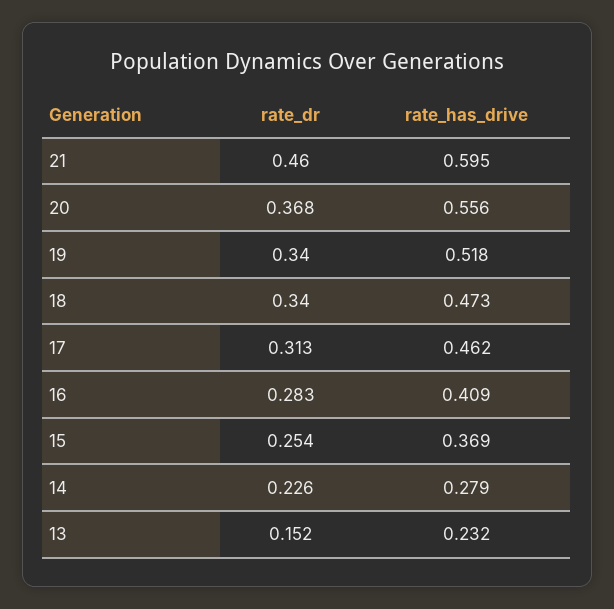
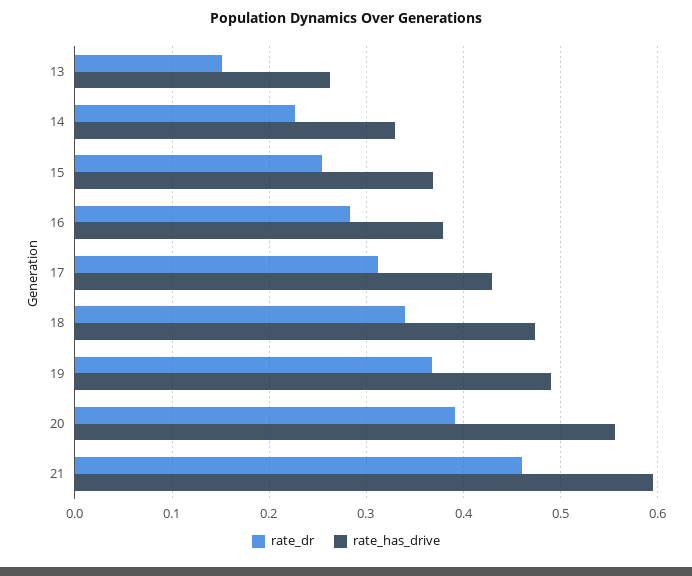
rate_dr, 20: 0.368 -> 0.39
rate_dr, 19: 0.34 -> 0.37
rate_has_drive, 19: 0.518 -> 0.49
rate_has_drive, 17: 0.462 -> 0.43
rate_has_drive, 16: 0.409 -> 0.38
rate_has_drive, 14: 0.279 -> 0.33
rate_has_drive, 13: 0.232 -> 0.26

